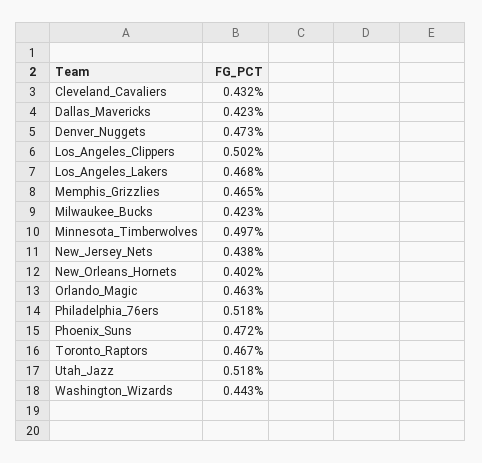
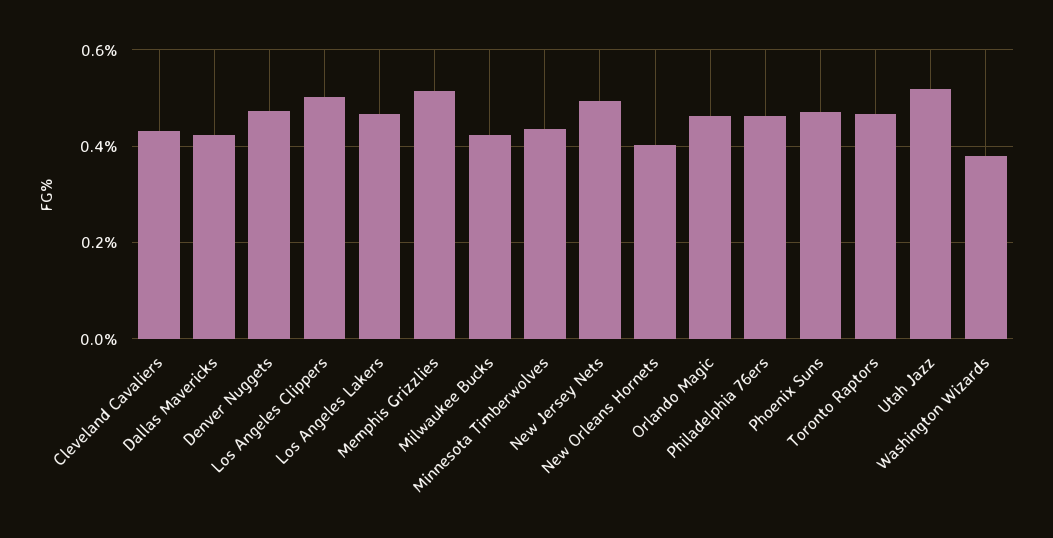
Memphis_Grizzlies: 0.465 -> 0.52
Minnesota_Timberwolves: 0.497 -> 0.44
New_Jersey_Nets: 0.438 -> 0.5
Philadelphia_76ers: 0.518 -> 0.46
Washington_Wizards: 0.443 -> 0.38

